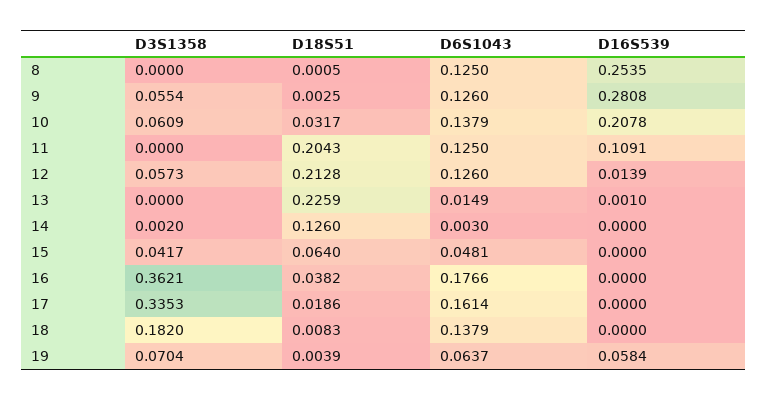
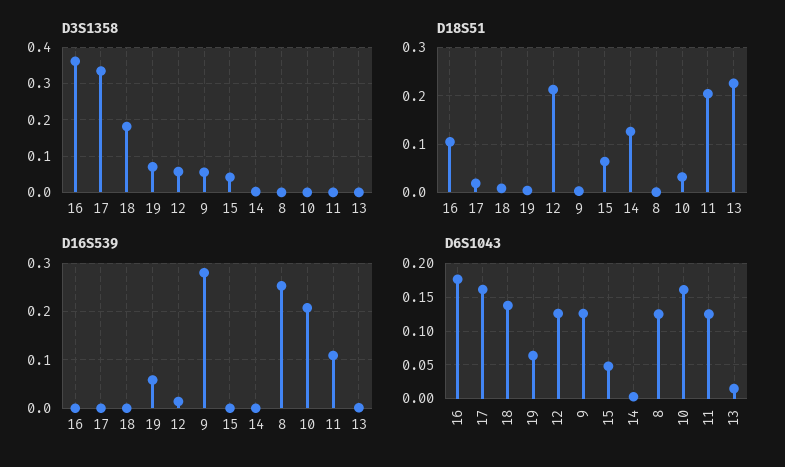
D3S1358, 10: 0.0609 -> 0
D6S1043, 10: 0.1379 -> 0.16
D18S51, 16: 0.0382 -> 0.1

